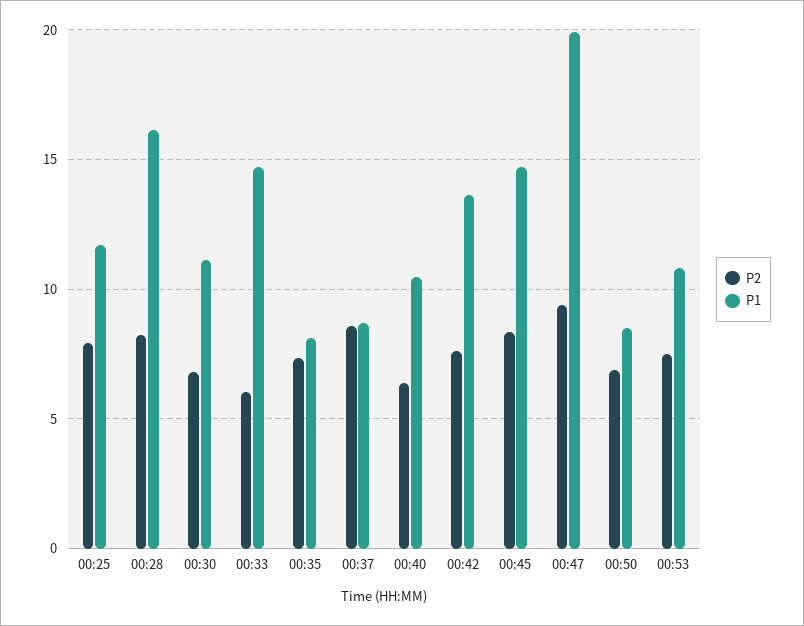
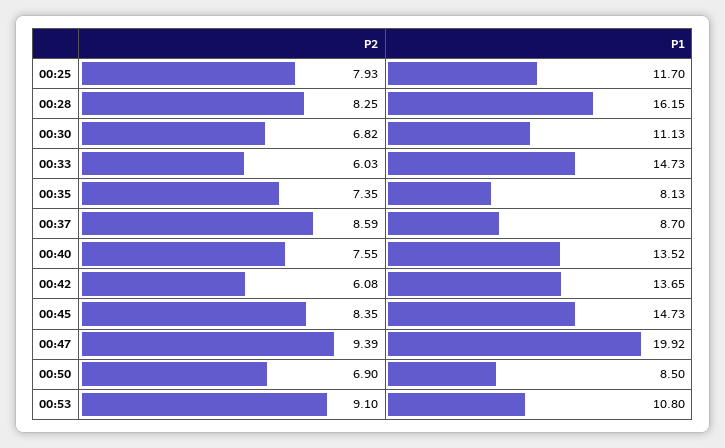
P2, 00:40: 6.5 -> 7.55
P1, 00:40: 10.5 -> 13.52
P2, 00:42: 7.5 -> 6.08
P2, 00:53: 7.5 -> 9.1

